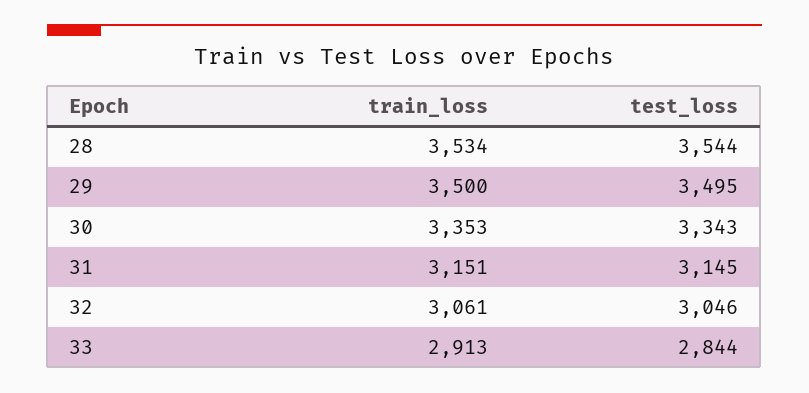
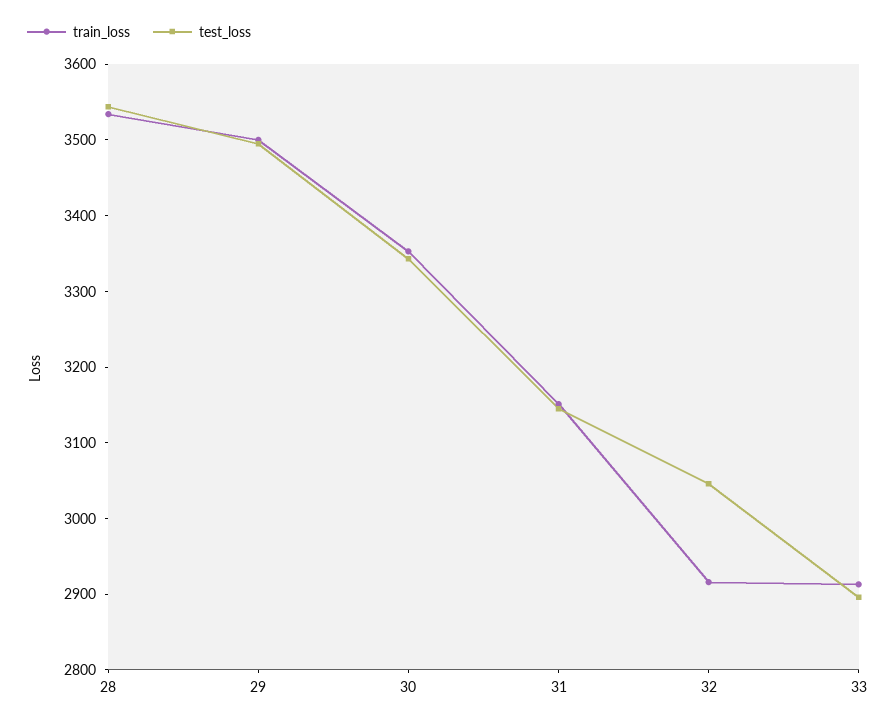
train_loss, 32: 3061 -> 2920
test_loss, 33: 2844 -> 2900

